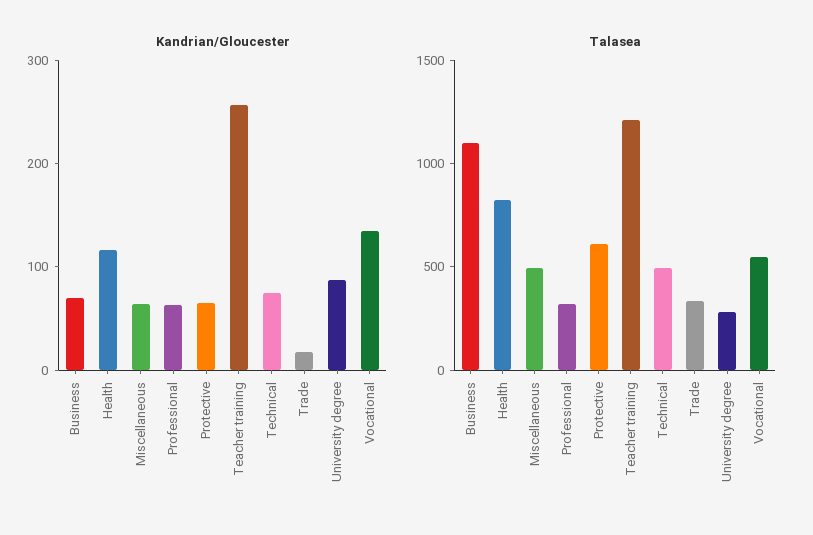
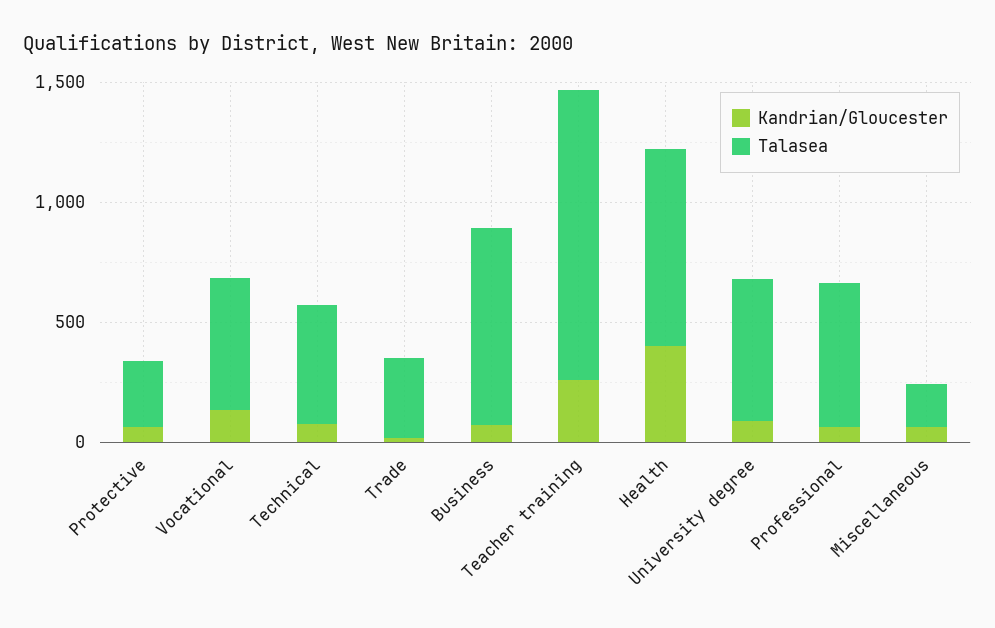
Kandrian/Gloucester, Health: 120 -> 400
Talasea, Business: 1100 -> 800
Talasea, Miscellaneous: 500 -> 200
Talasea, Professional: 300 -> 600
Talasea, Protective: 600 -> 300
Talasea, University degree: 300 -> 600

